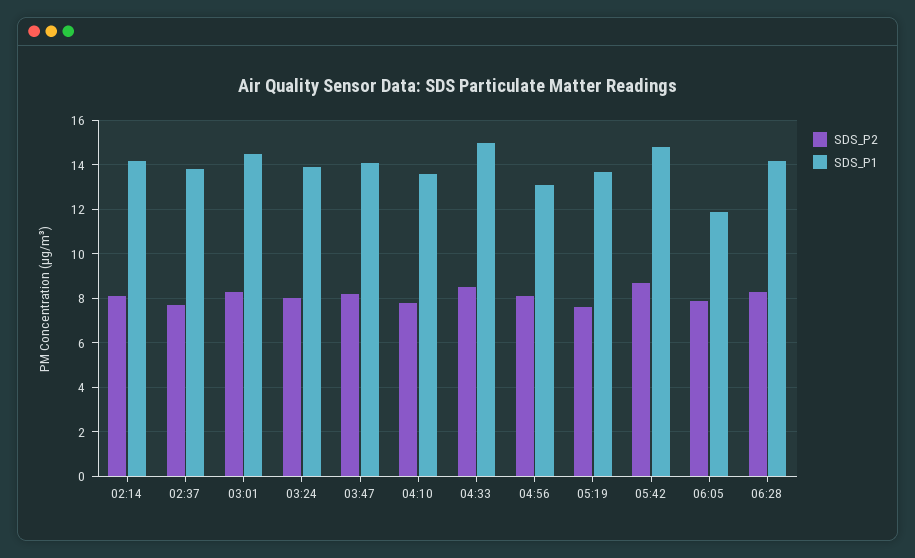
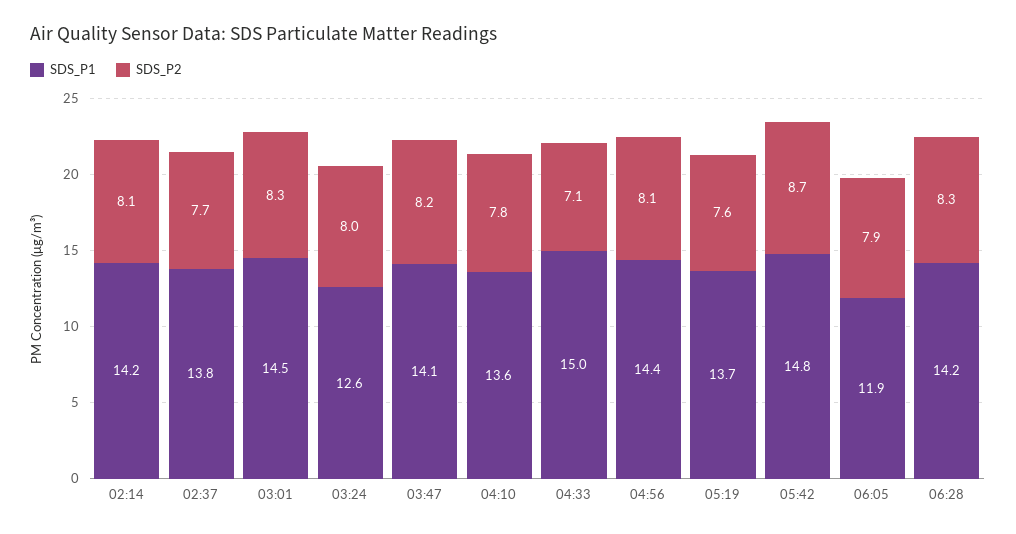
SDS_P1, 03:24: 14 -> 12.6
SDS_P2, 04:33: 8.5 -> 7.1
SDS_P1, 04:56: 13 -> 14.4

